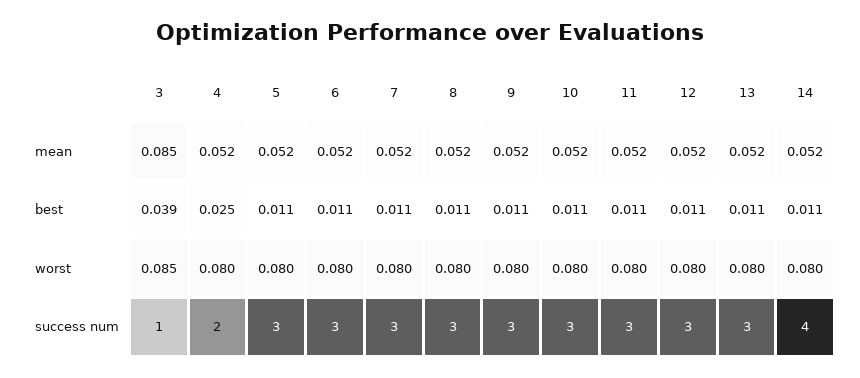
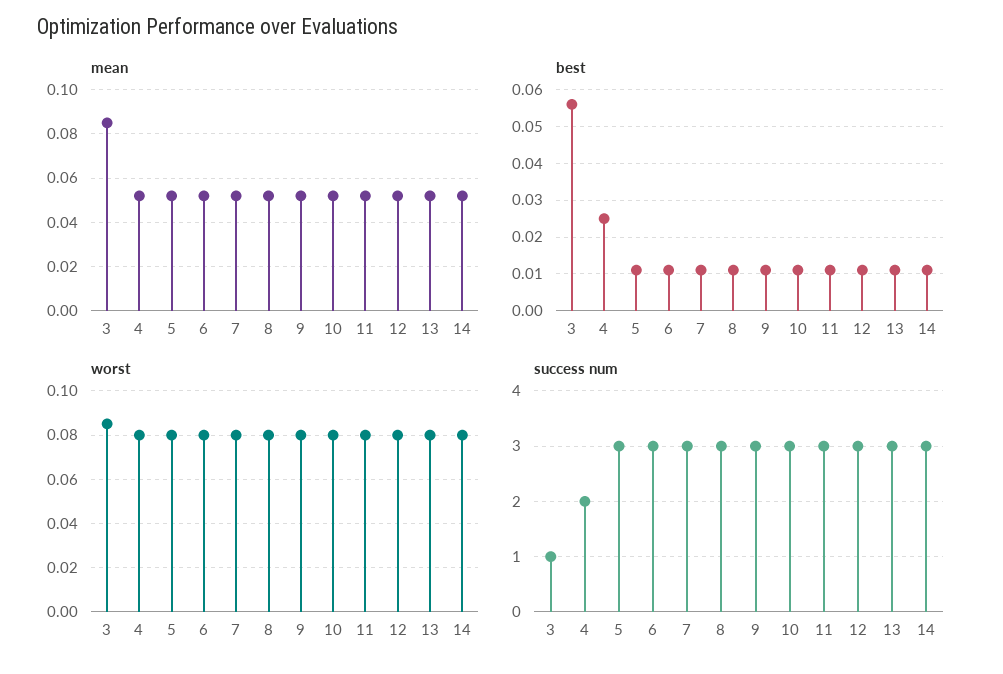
best, 3: 0.039 -> 0.055
success num, 14: 4 -> 3

